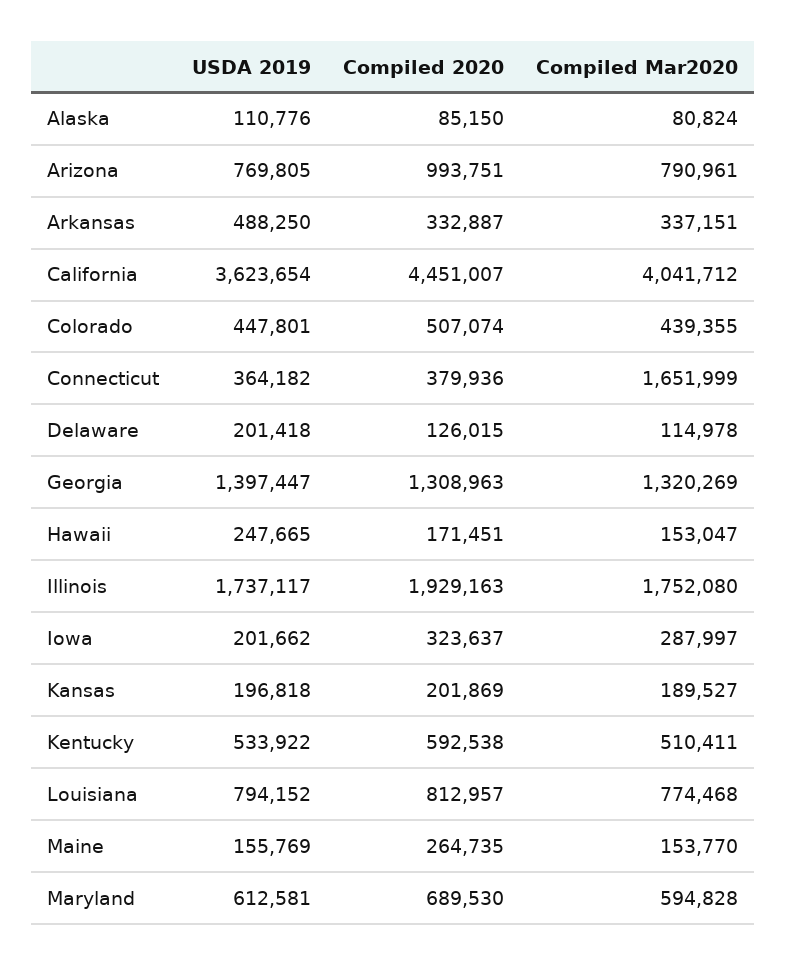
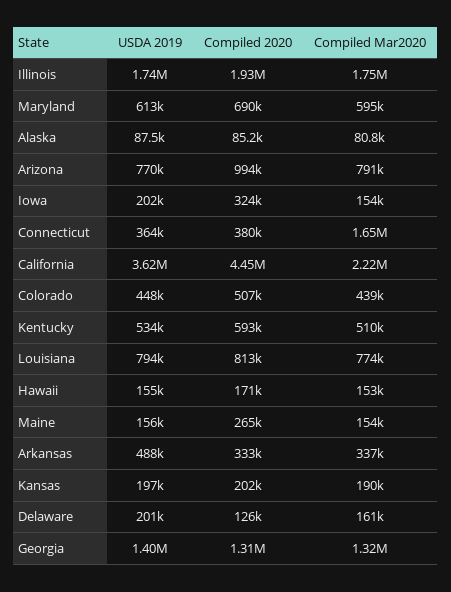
USDA 2019, Alaska: 110776 -> 87500
Compiled Mar2020, California: 4041712 -> 2220000
Compiled Mar2020, Delaware: 114978 -> 161000
USDA 2019, Hawaii: 247665 -> 155000
Compiled Mar2020, Iowa: 287997 -> 154000

